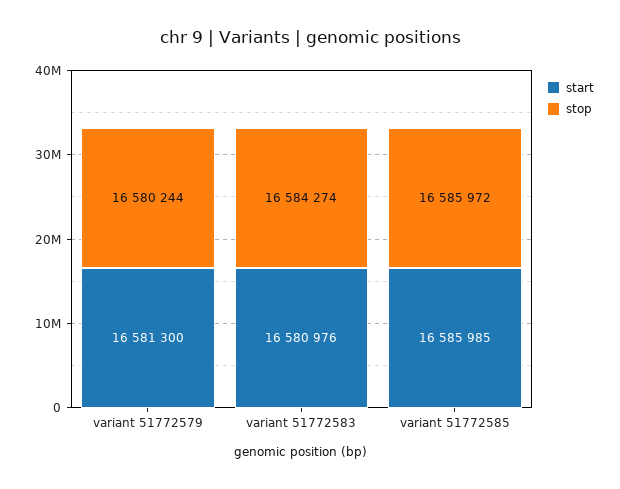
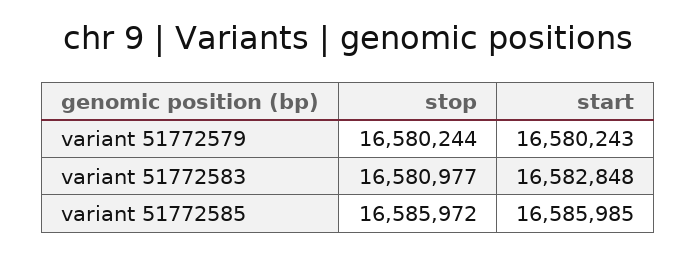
start, variant 51772579: 16581300 -> 16580243
start, variant 51772583: 16580976 -> 16582848
stop, variant 51772583: 16584274 -> 16580977

